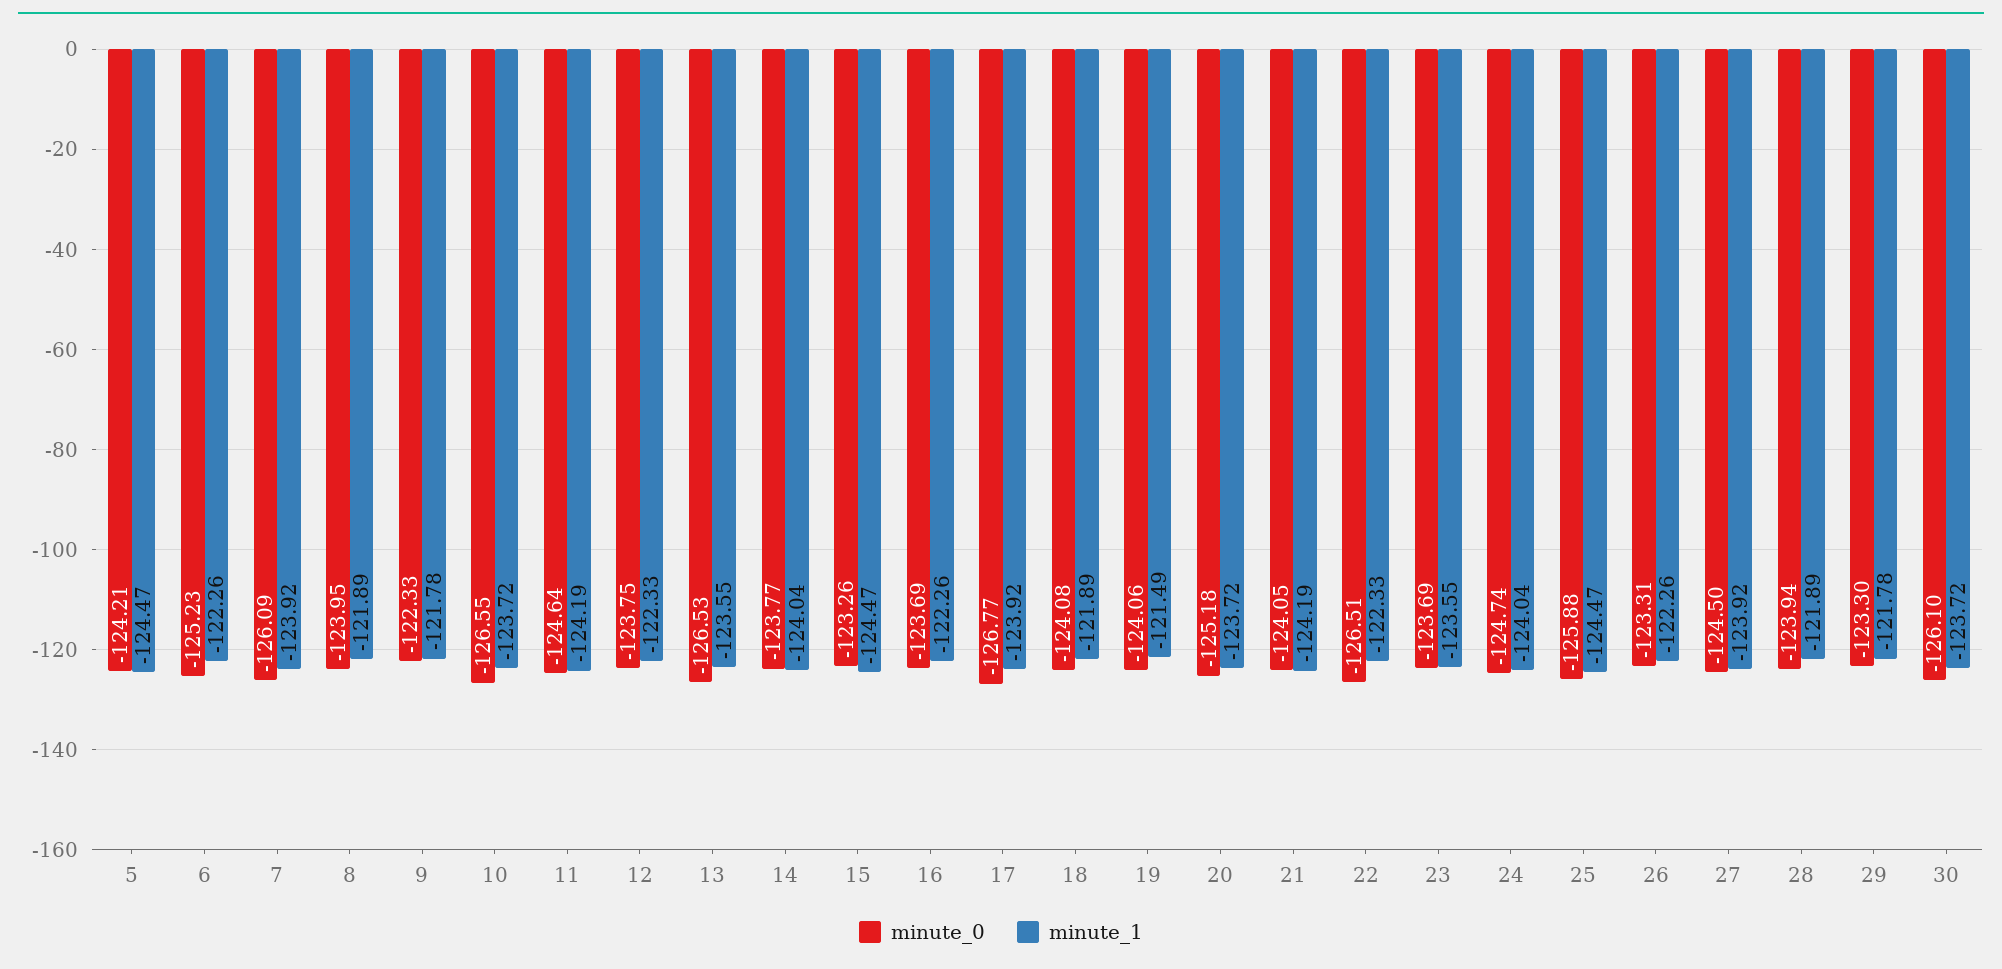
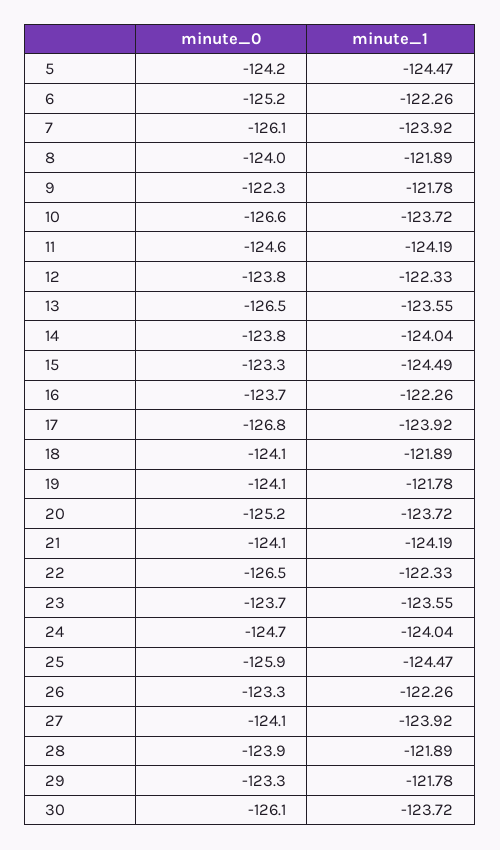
minute_1, 15: -124.47 -> -124.49
minute_1, 19: -121.49 -> -121.78
minute_0, 27: -124.5 -> -124.1

